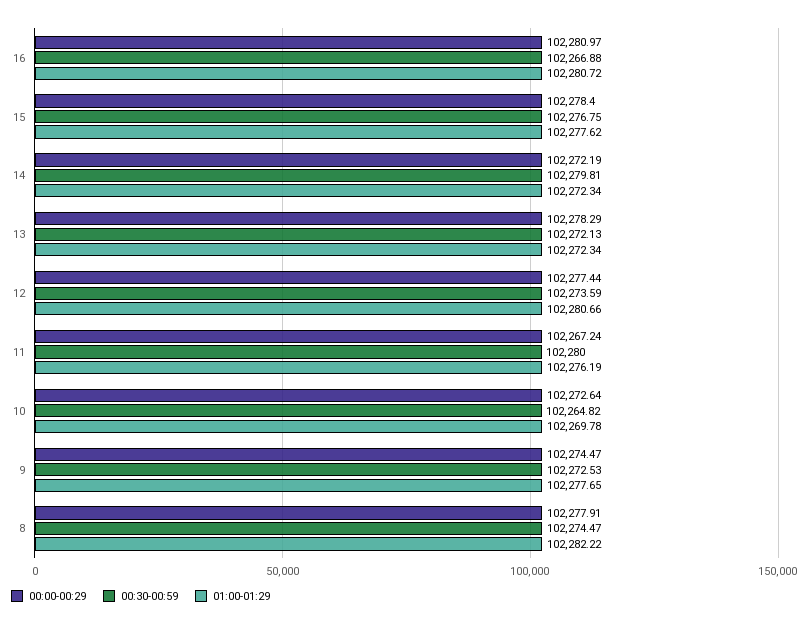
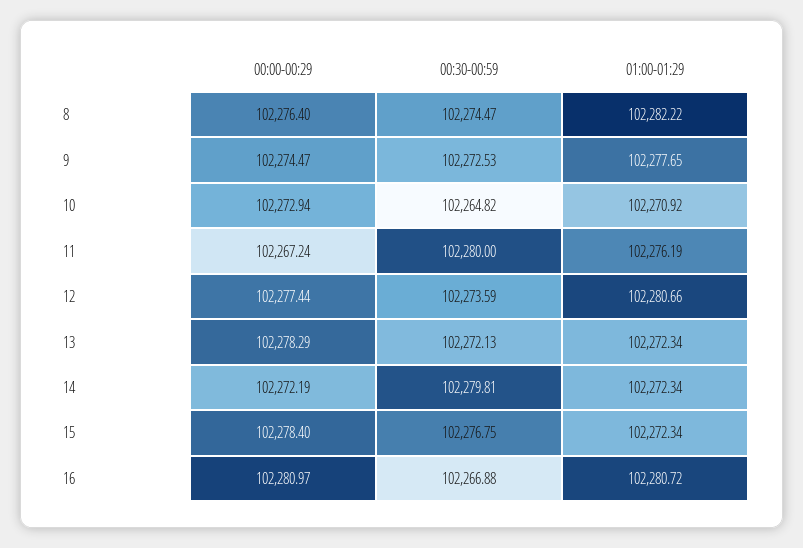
01:00-01:29, 15: 102277.62 -> 102272.34
00:00-00:29, 10: 102272.64 -> 102272.94
01:00-01:29, 10: 102269.78 -> 102270.92
00:00-00:29, 8: 102277.91 -> 102276.4

